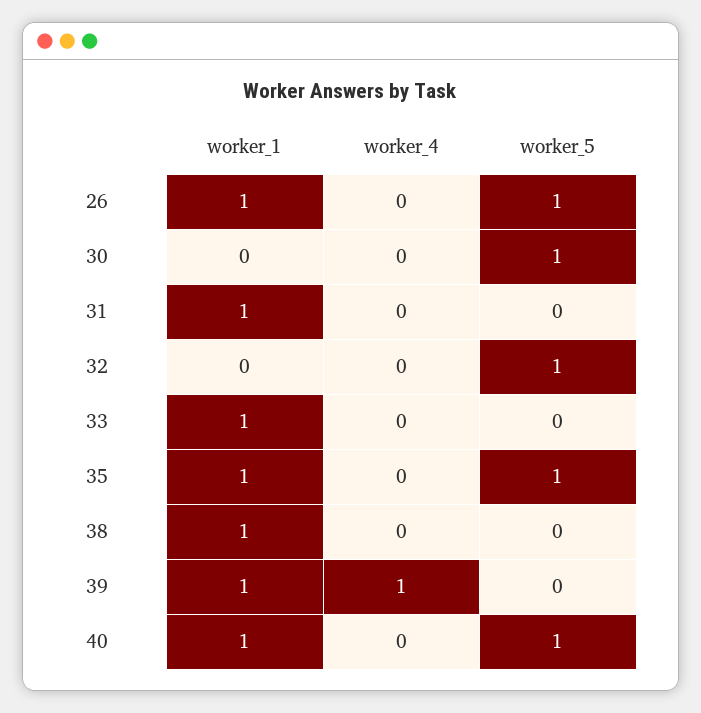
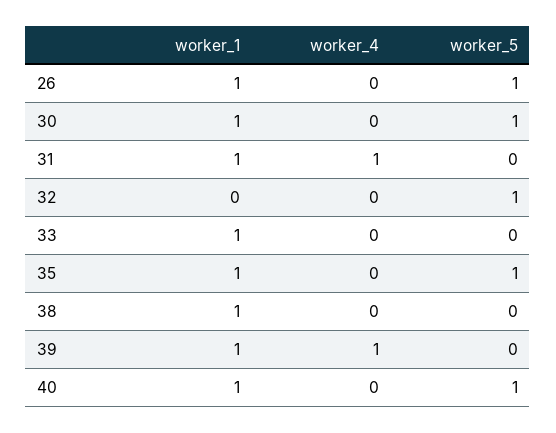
worker_1, 30: 0 -> 1
worker_4, 31: 0 -> 1

